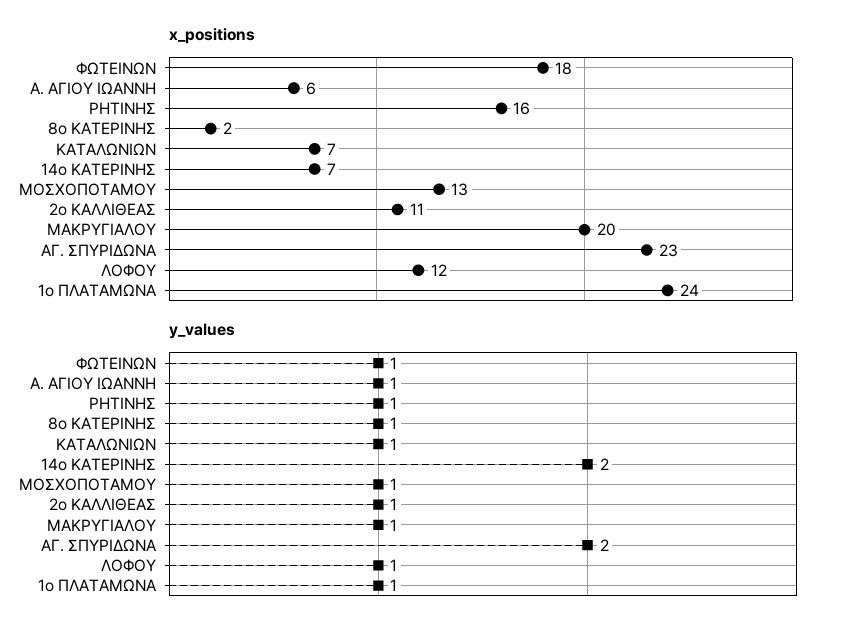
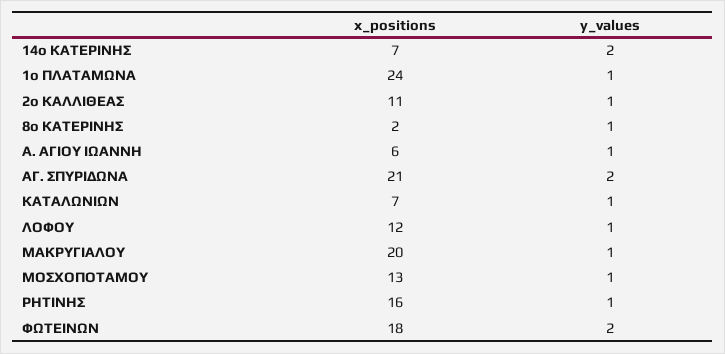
x_positions, ΑΓ. ΣΠΥΡΙΔΩΝΑ: 23 -> 21
y_values, ΦΩΤΕΙΝΩΝ: 1 -> 2

